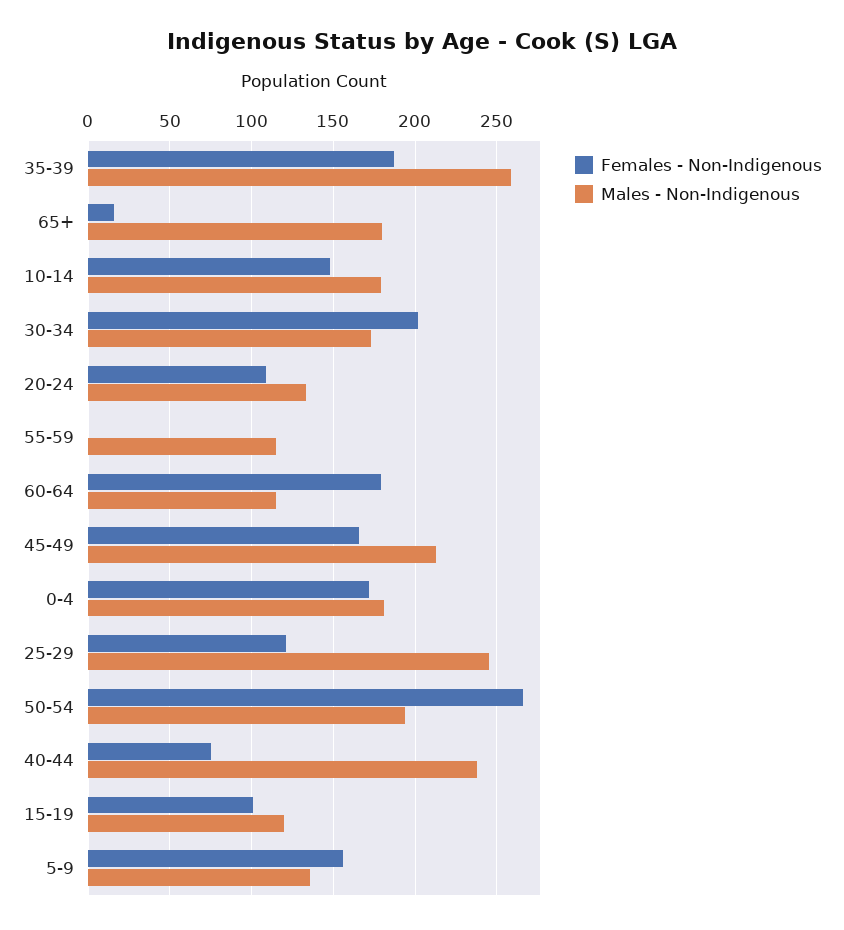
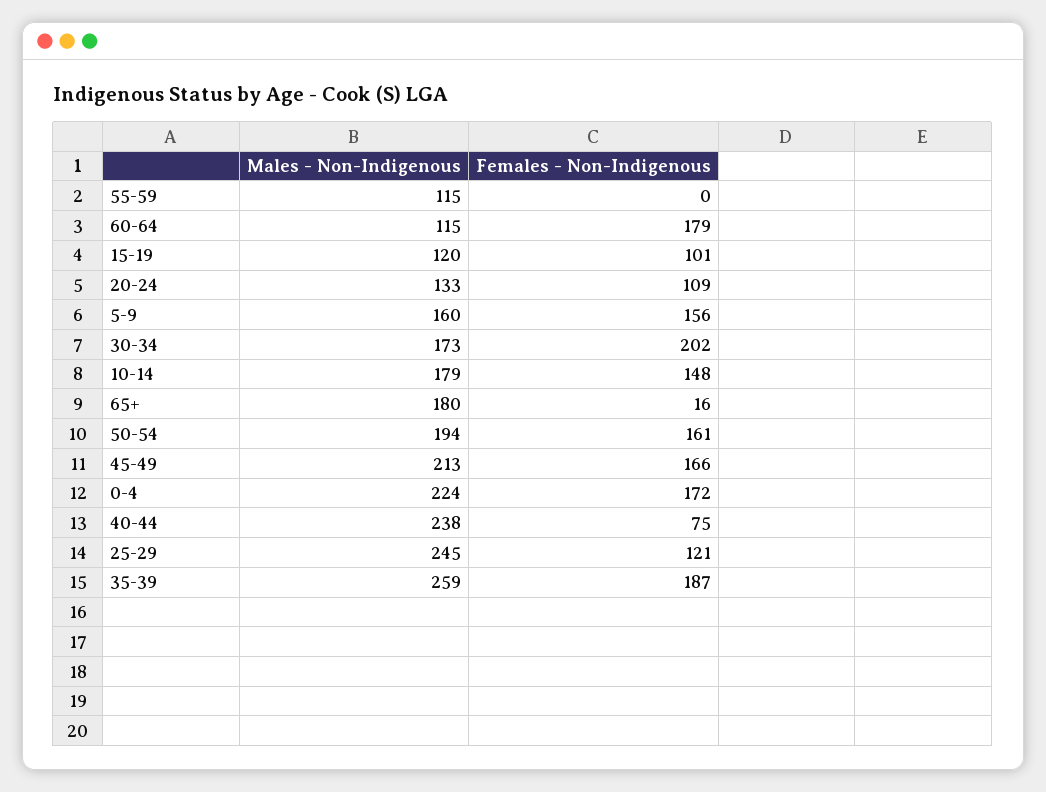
Males - Non-Indigenous, 0-4: 180 -> 224
Females - Non-Indigenous, 50-54: 265 -> 161
Males - Non-Indigenous, 5-9: 135 -> 160

